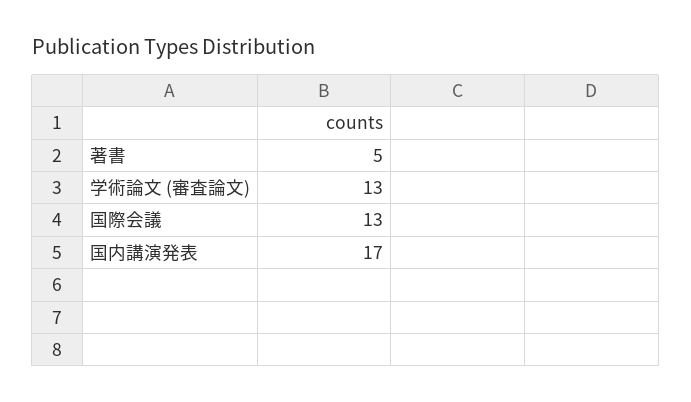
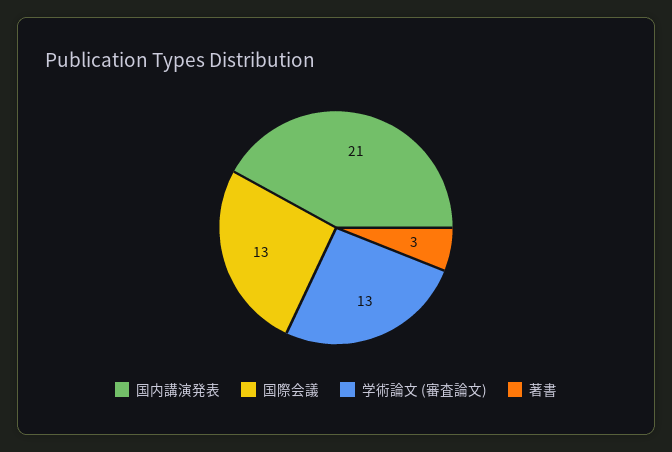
著書: 5 -> 3
国内講演発表: 17 -> 21

